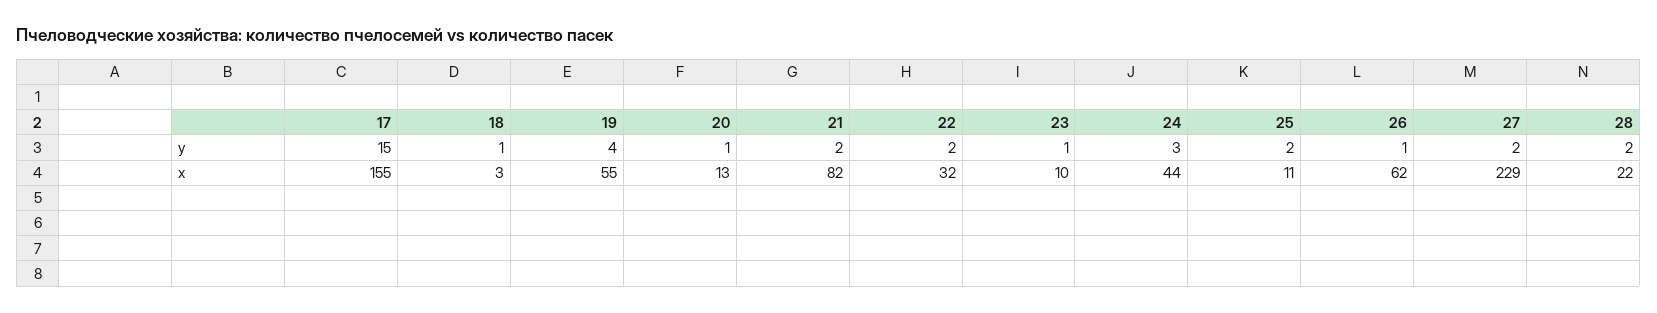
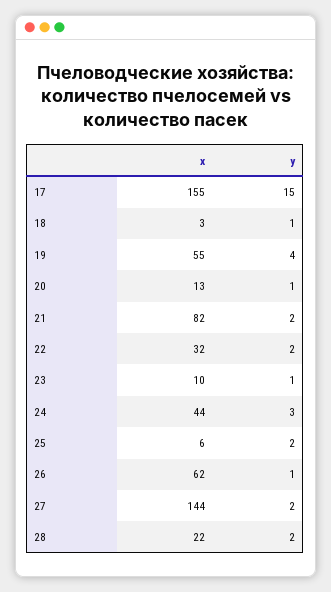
25, x: 11 -> 6
27, x: 229 -> 144

